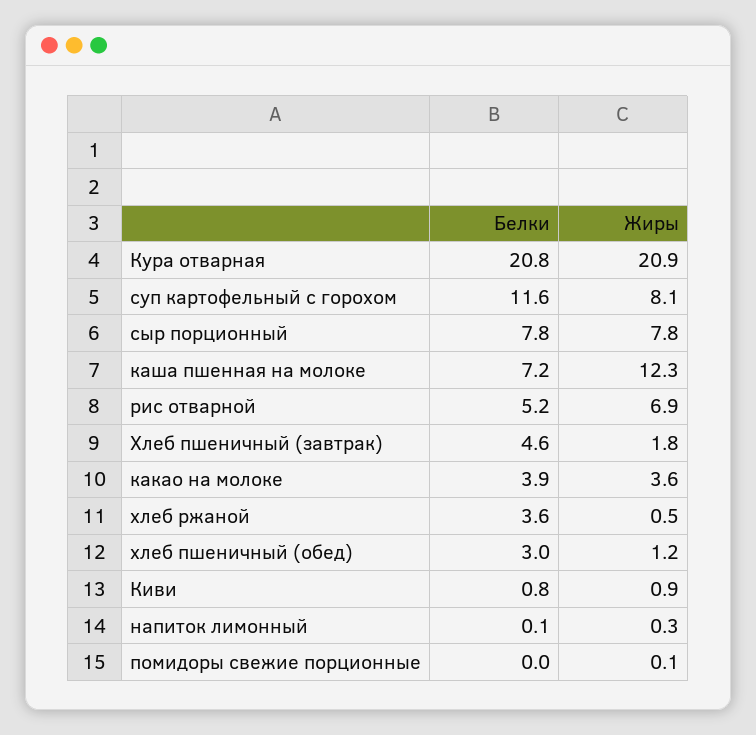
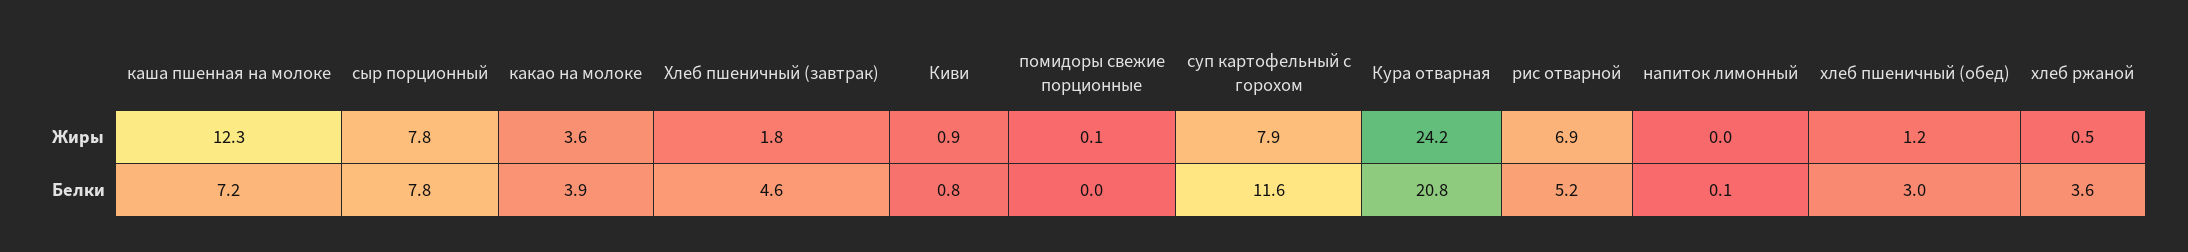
Жиры, Кура отварная: 20.9 -> 24.2
Жиры, суп картофельный с горохом: 8.1 -> 7.9
Жиры, напиток лимонный: 0.3 -> 0

